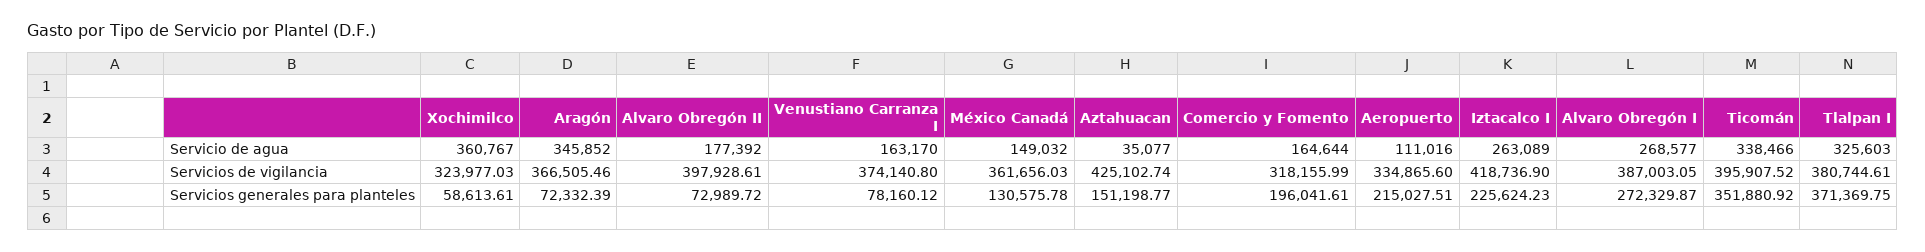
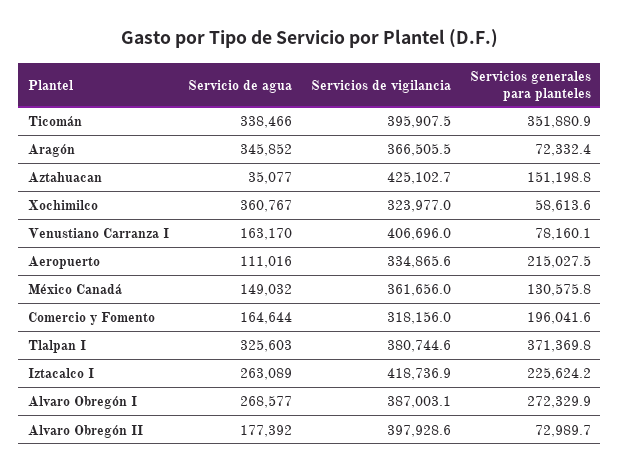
Venustiano Carranza I, Servicios de vigilancia: 374140.8 -> 406696

